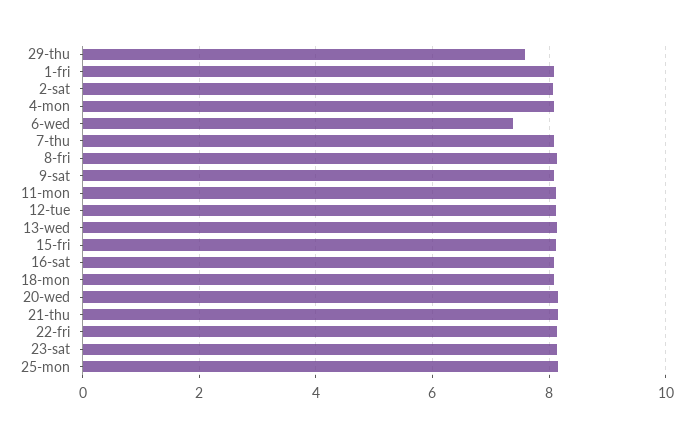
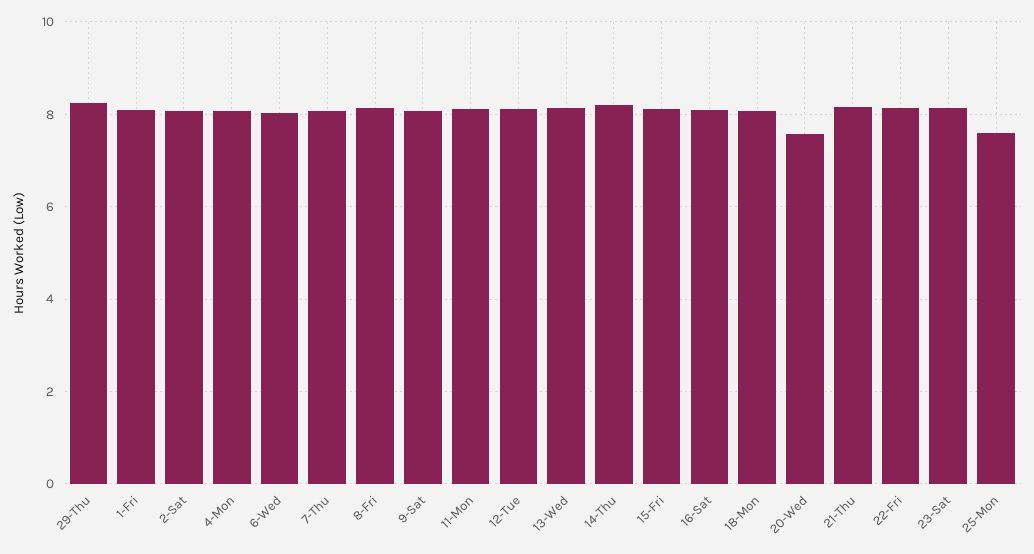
29-thu: 7.6 -> 8.2
6-wed: 7.4 -> 8
20-wed: 8.2 -> 7.6
25-mon: 8.2 -> 7.6
14-Thu: none -> 8.2

